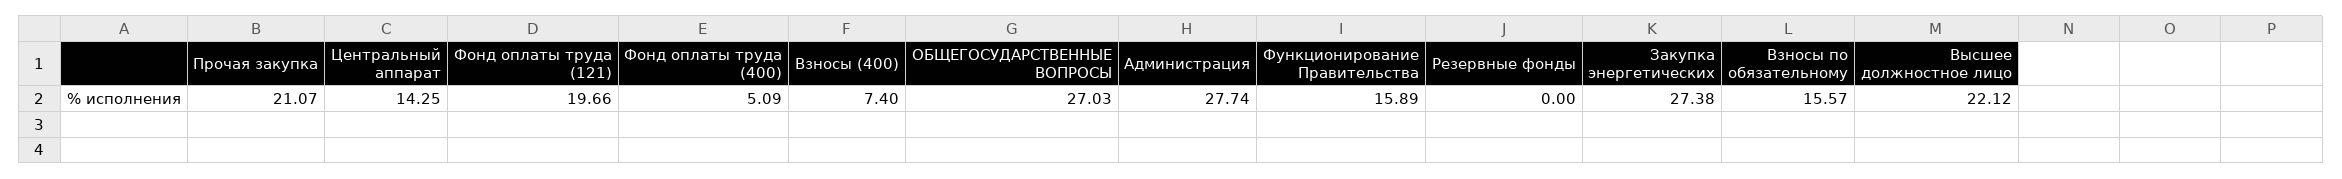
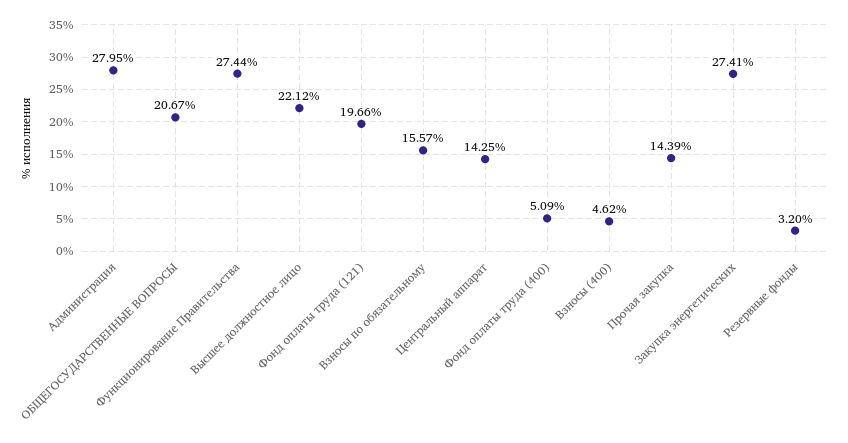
Прочая закупка: 21.07 -> 14.39
Взносы (400): 7.4 -> 4.62
ОБЩЕГОСУДАРСТВЕННЫЕ ВОПРОСЫ: 27.03 -> 20.67
Администрация: 27.74 -> 27.95
Функционирование Правительства: 15.89 -> 27.44
Резервные фонды: 0 -> 3.2
Закупка энергетических: 27.38 -> 27.41

